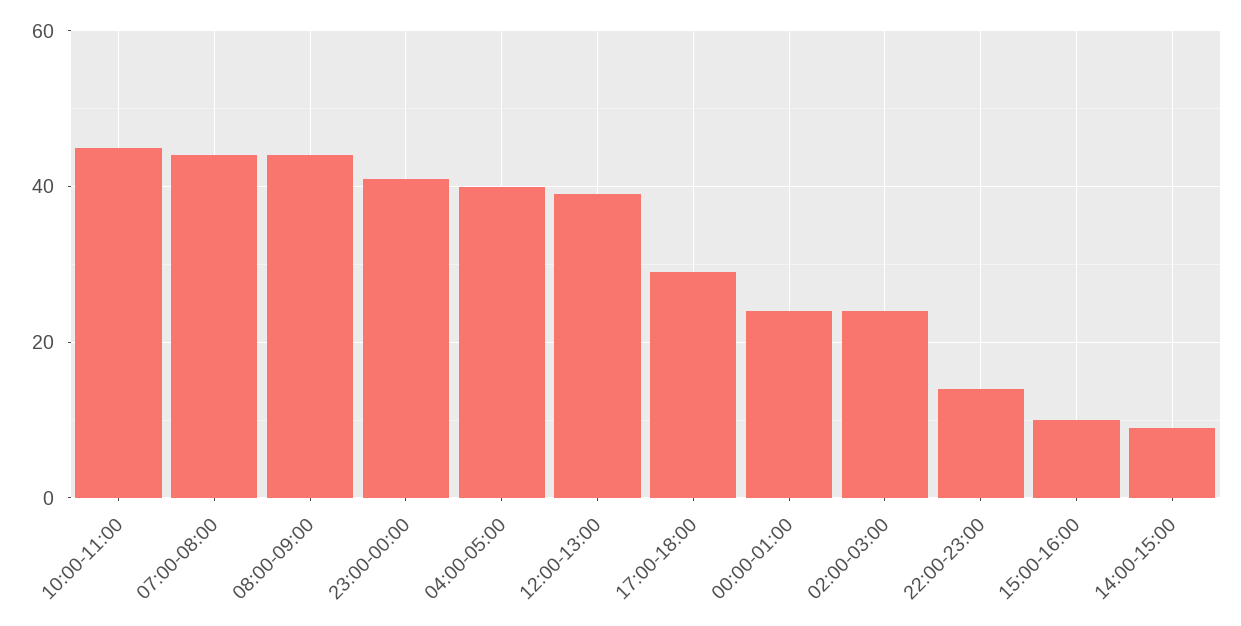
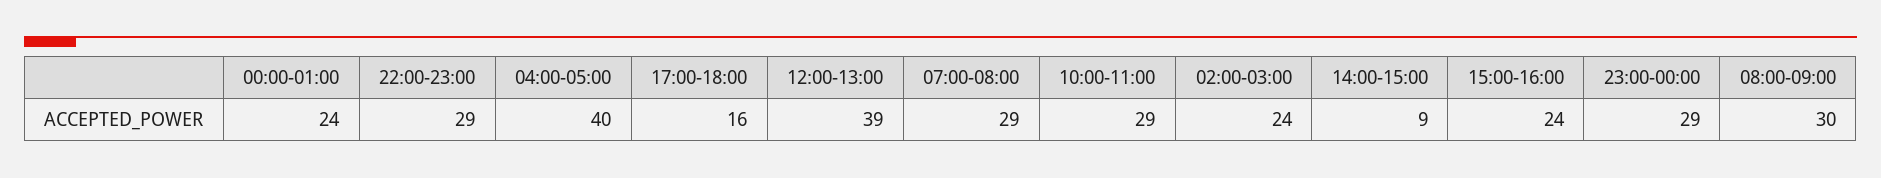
10:00-11:00: 45 -> 29
07:00-08:00: 45 -> 29
08:00-09:00: 45 -> 30
23:00-00:00: 40 -> 29
17:00-18:00: 30 -> 16
22:00-23:00: 15 -> 29
15:00-16:00: 10 -> 24

